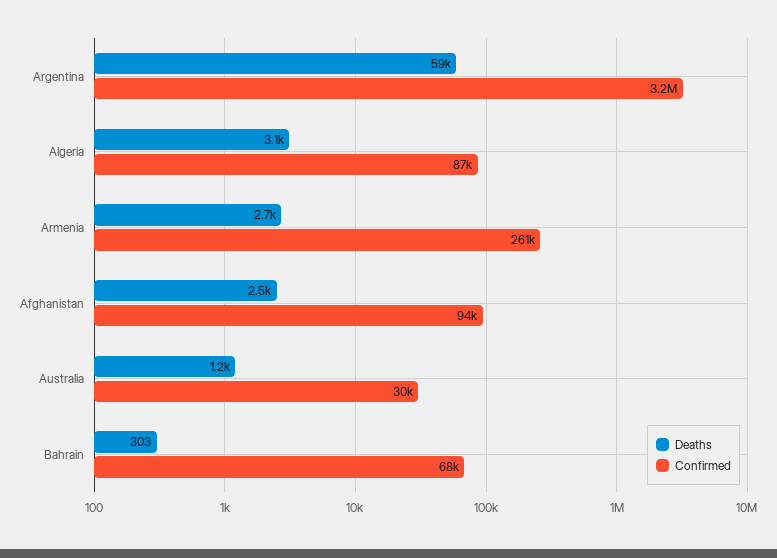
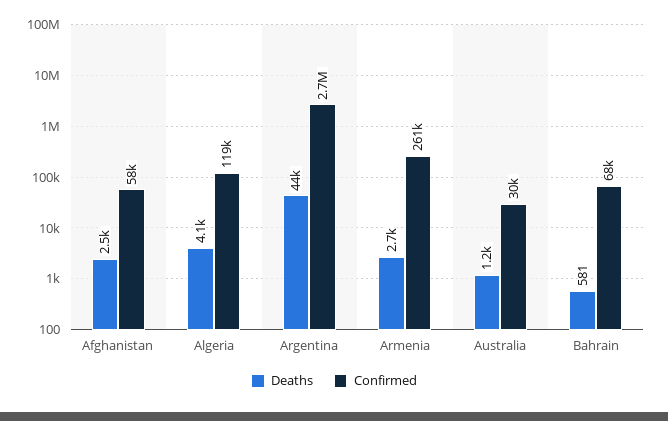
Deaths, Argentina: 59000 -> 44000
Confirmed, Argentina: 3200000 -> 2700000
Deaths, Algeria: 3100 -> 4100
Confirmed, Algeria: 87000 -> 119000
Confirmed, Afghanistan: 94000 -> 58000
Deaths, Bahrain: 303 -> 581

